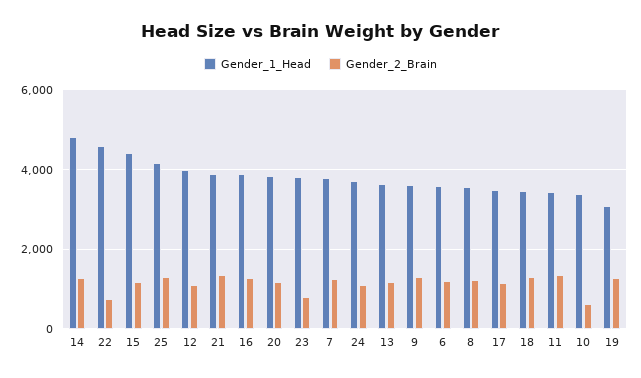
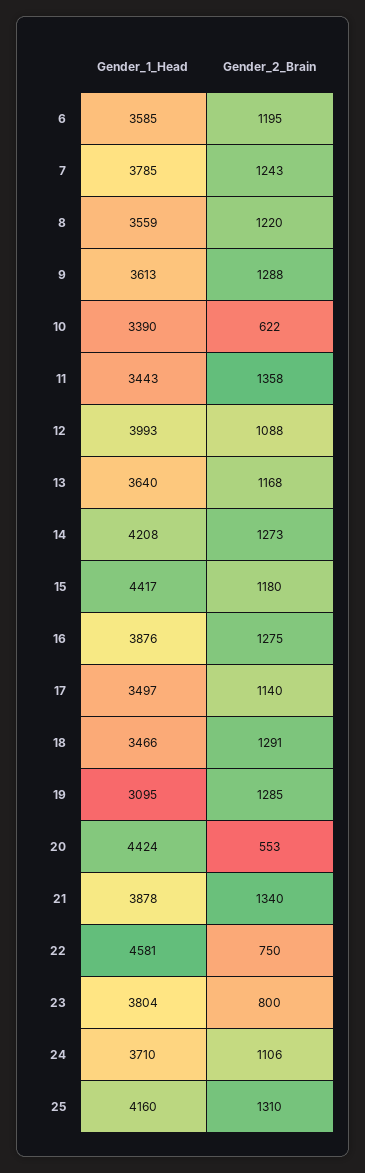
Gender_1_Head, 14: 4800 -> 4208
Gender_1_Head, 20: 3800 -> 4424
Gender_2_Brain, 20: 1200 -> 553

